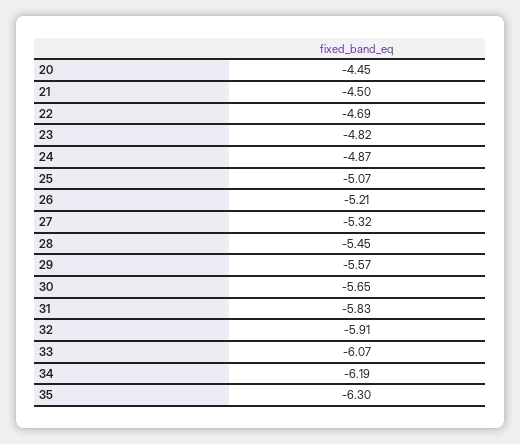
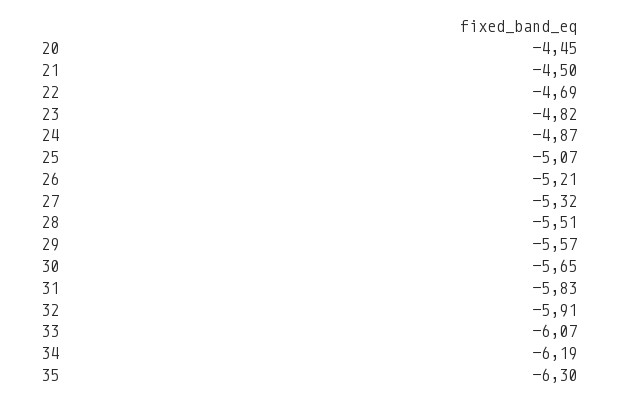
28: -5.45 -> -5.51

